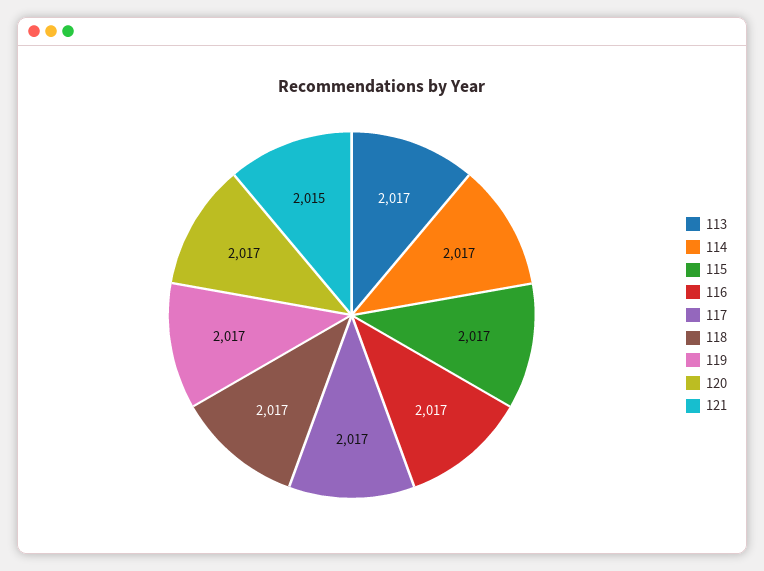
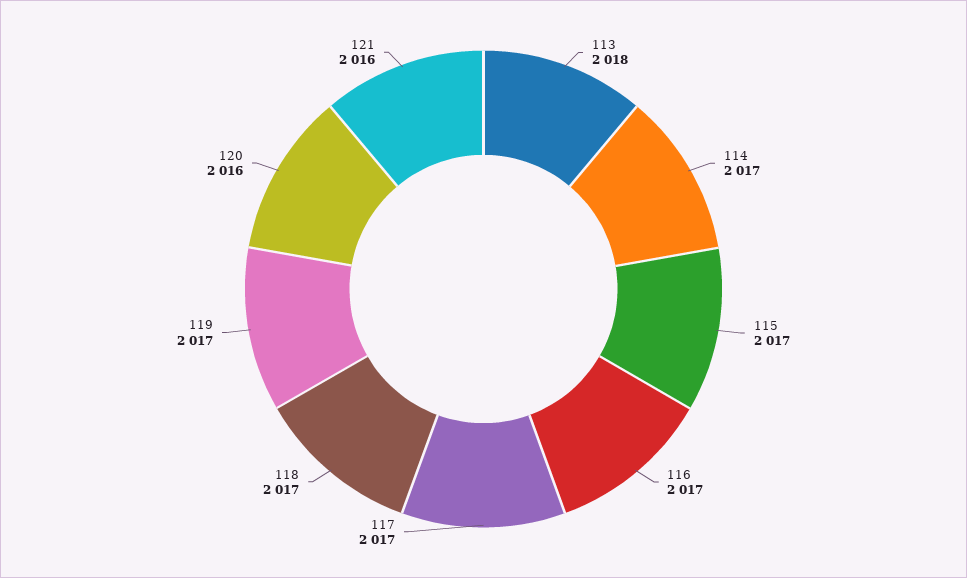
113: 2017 -> 2018
120: 2017 -> 2016
121: 2015 -> 2016

